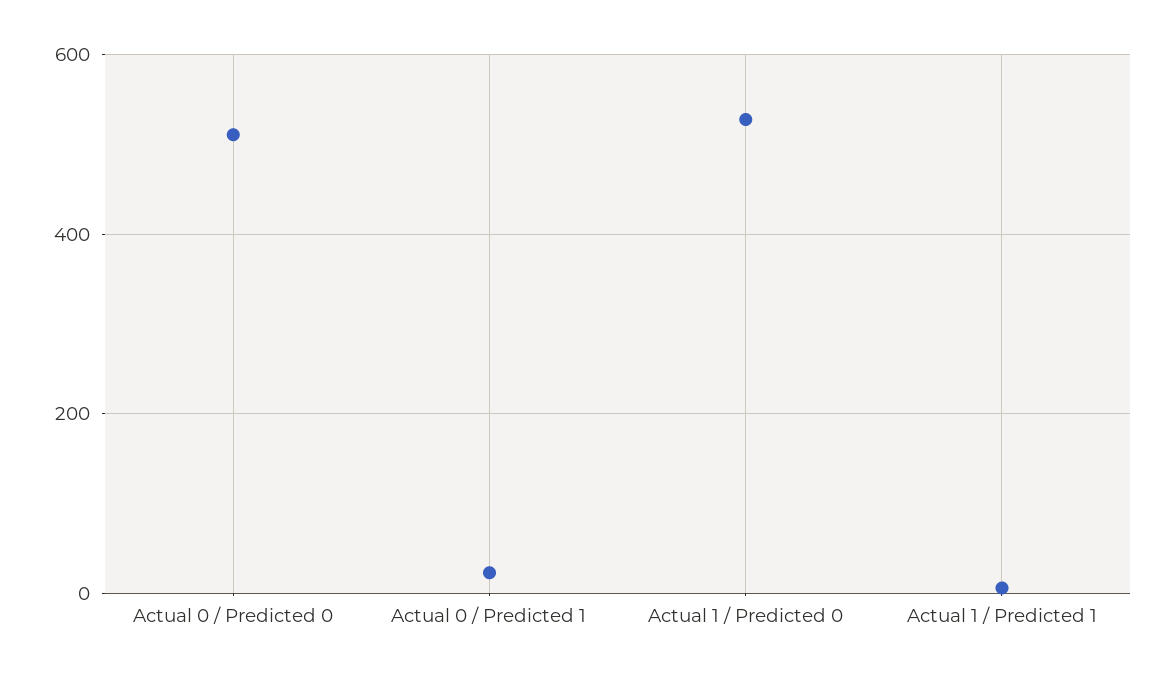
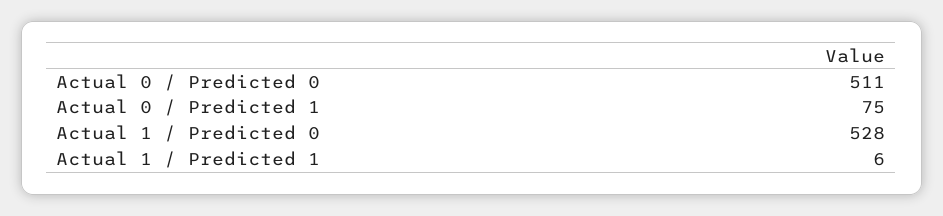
Actual 0 / Predicted 1: 20 -> 75

